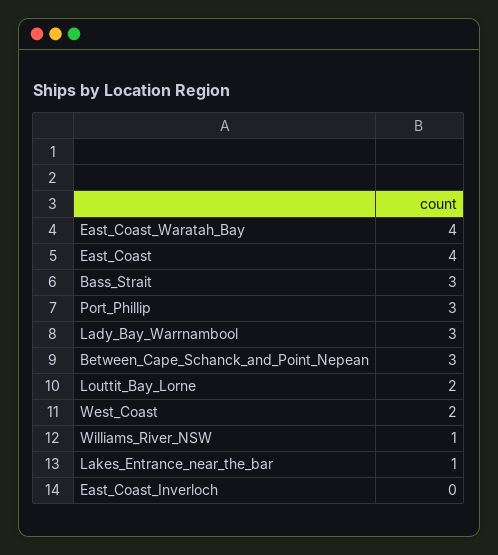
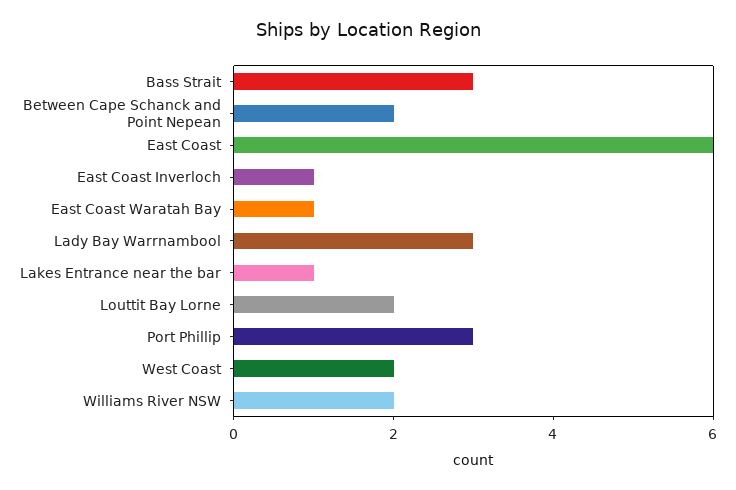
East_Coast_Waratah_Bay: 4 -> 1
East_Coast: 4 -> 6
Between_Cape_Schanck_and_Point_Nepean: 3 -> 2
Williams_River_NSW: 1 -> 2
East_Coast_Inverloch: 0 -> 1

